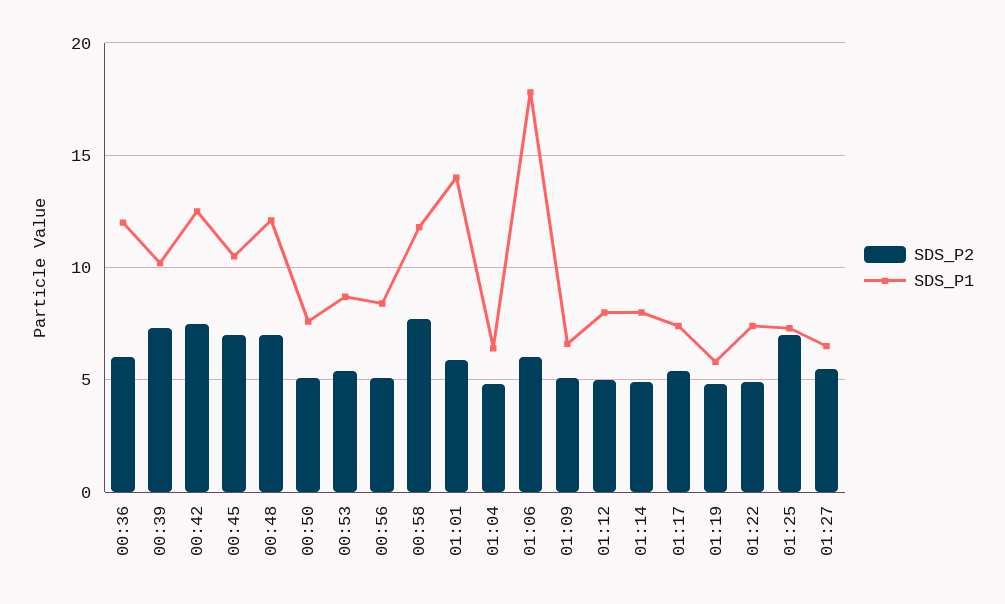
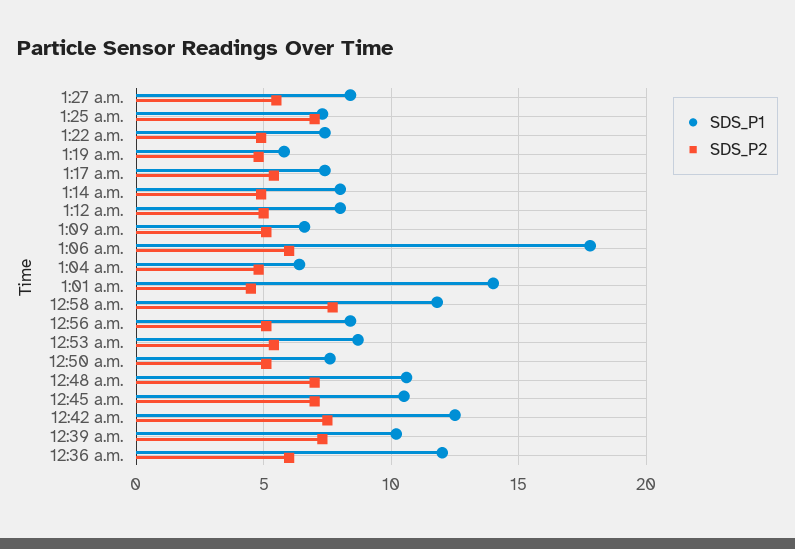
SDS_P1, 00:48: 12 -> 10.5
SDS_P2, 01:01: 6 -> 4.5
SDS_P1, 01:27: 6.5 -> 8.5

